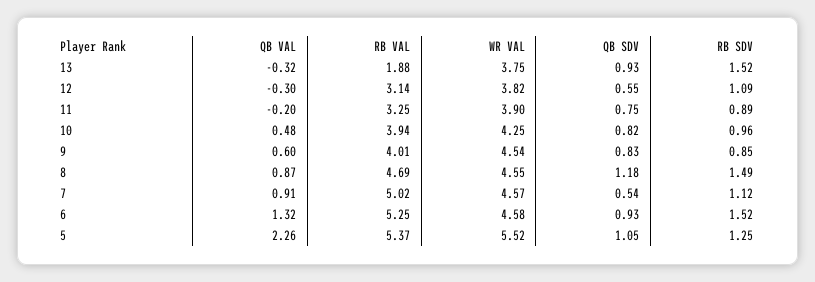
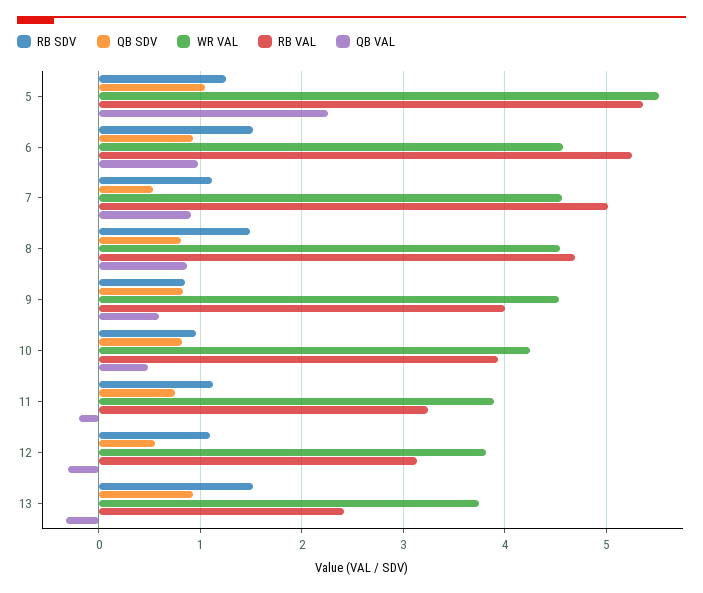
RB VAL, 13: 1.88 -> 2.4
RB SDV, 11: 0.89 -> 1.1
QB SDV, 8: 1.18 -> 0.8
QB VAL, 6: 1.32 -> 1

